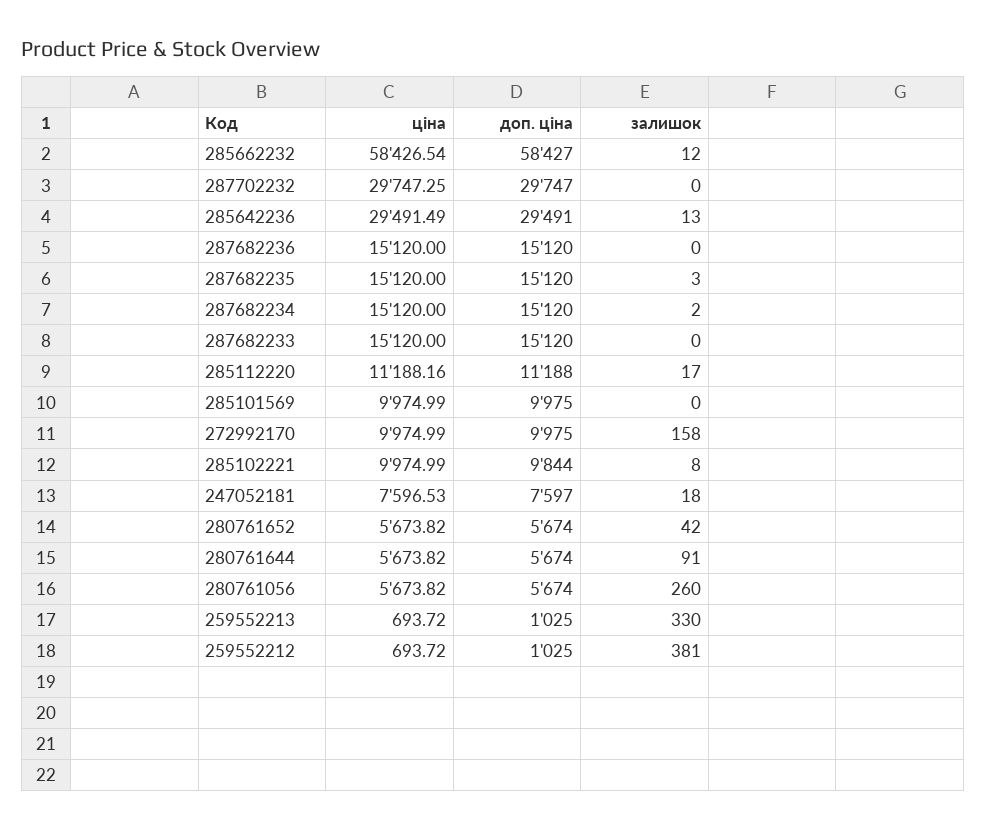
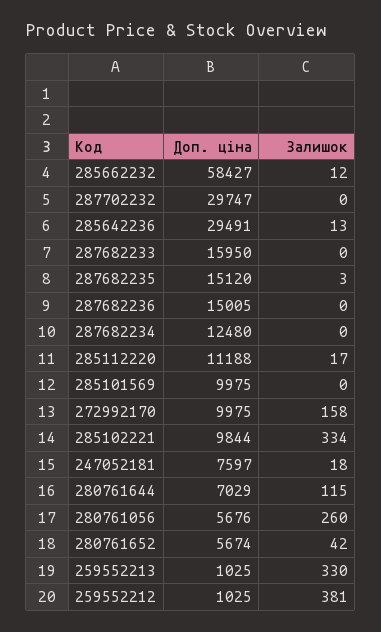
ціна, 285662232: 58426.54 -> none
ціна, 287702232: 29747.25 -> none
ціна, 285642236: 29491.49 -> none
ціна, 287682236: 15120 -> none
доп. ціна, 287682236: 15120 -> 15005
ціна, 287682235: 15120 -> none
ціна, 287682234: 15120 -> none
доп. ціна, 287682234: 15120 -> 12480
залишок, 287682234: 2 -> 0
ціна, 287682233: 15120 -> none
доп. ціна, 287682233: 15120 -> 15950
ціна, 285112220: 11188.16 -> none
ціна, 285101569: 9974.99 -> none
ціна, 272992170: 9974.99 -> none
ціна, 285102221: 9974.99 -> none
залишок, 285102221: 8 -> 334
ціна, 247052181: 7596.53 -> none
ціна, 280761652: 5673.82 -> none
ціна, 280761644: 5673.82 -> none
доп. ціна, 280761644: 5674 -> 7029
залишок, 280761644: 91 -> 115
ціна, 280761056: 5673.82 -> none
доп. ціна, 280761056: 5674 -> 5676
ціна, 259552213: 693.72 -> none
ціна, 259552212: 693.72 -> none

